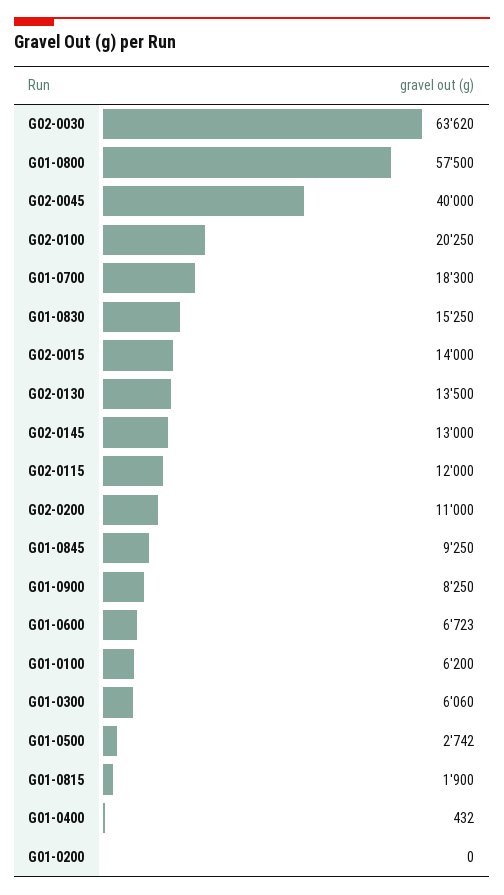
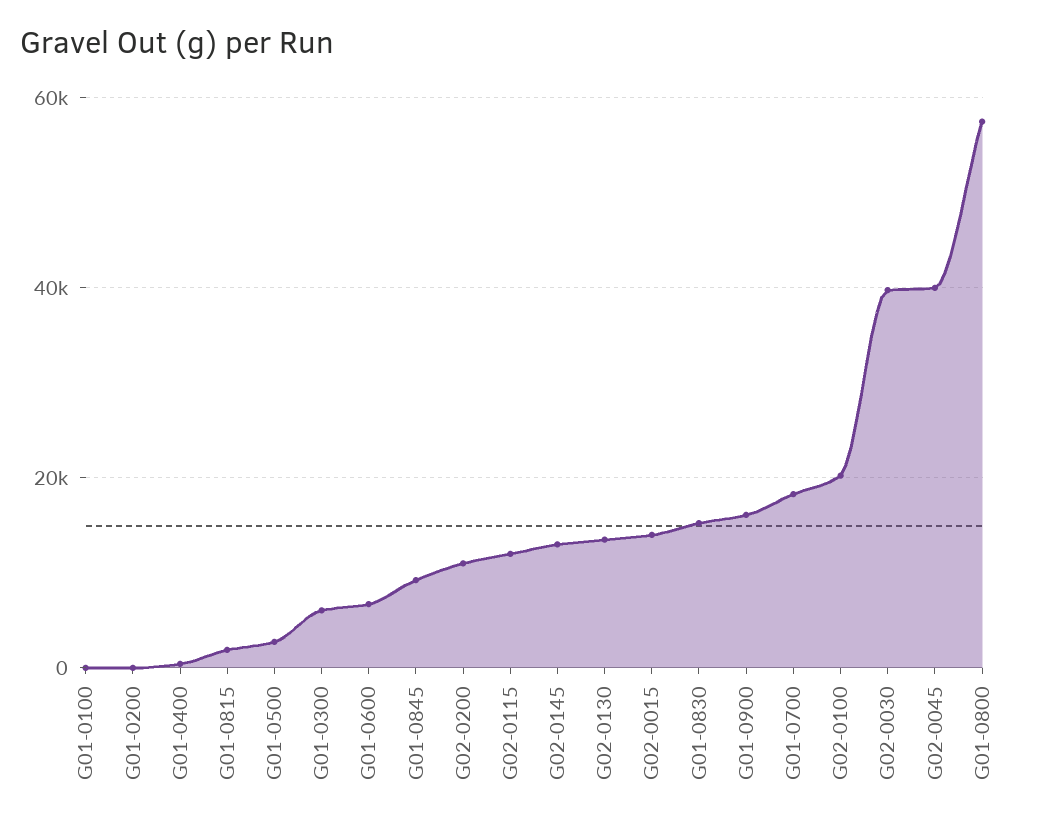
G02-0030: 63620 -> 40000
G01-0900: 8250 -> 16000
G01-0100: 6200 -> 0

